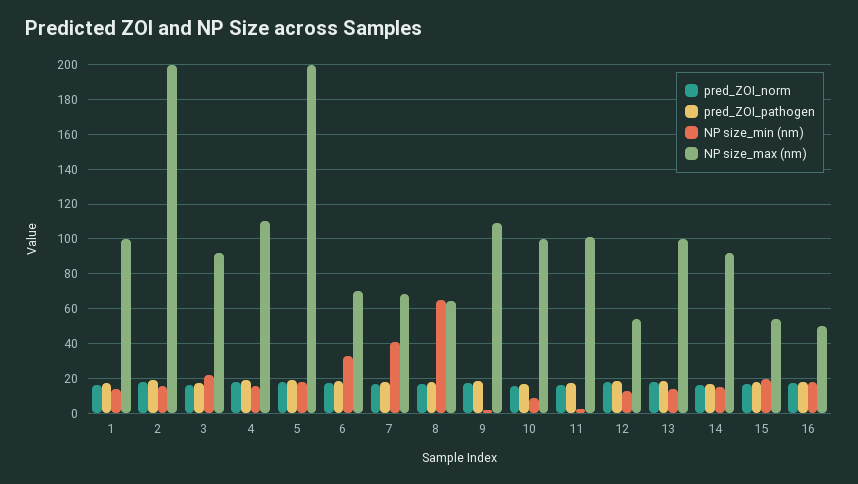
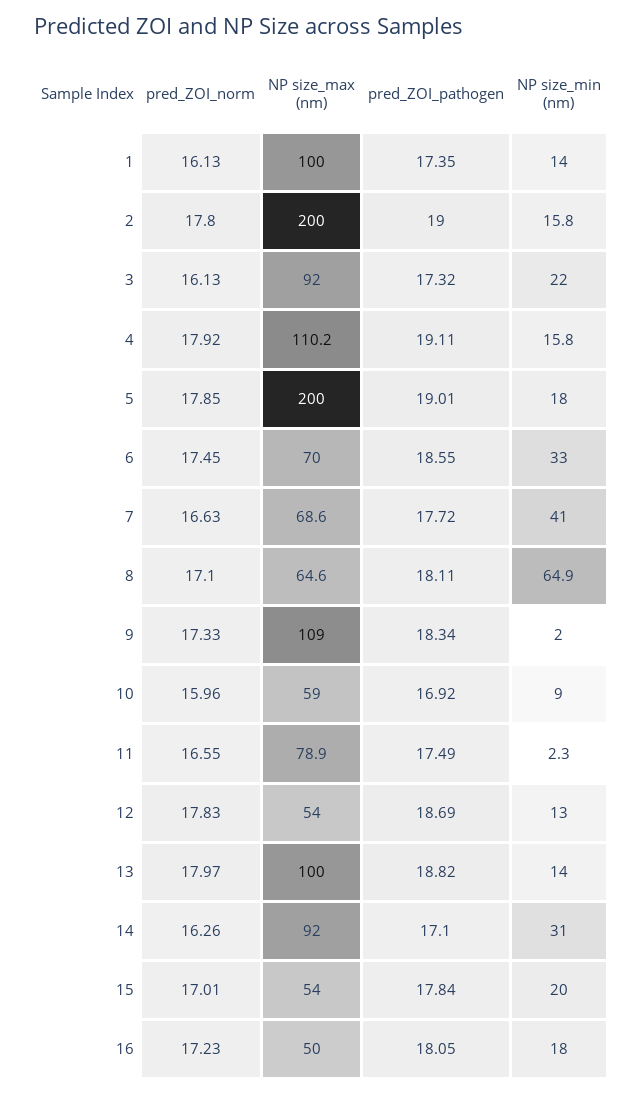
NP size_max (nm), 10: 100 -> 59
NP size_max (nm), 11: 100 -> 78.9
NP size_min (nm), 14: 15 -> 31

